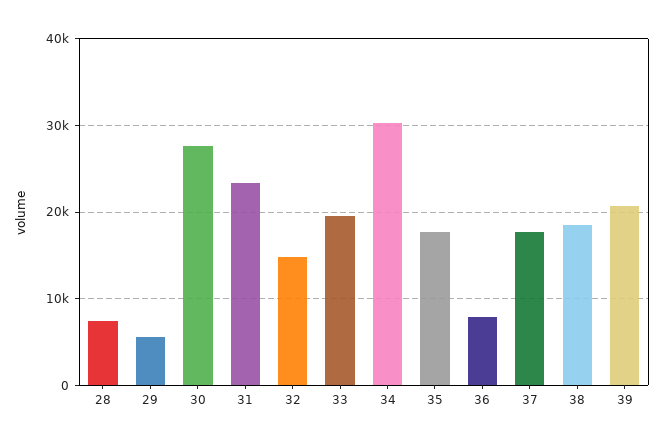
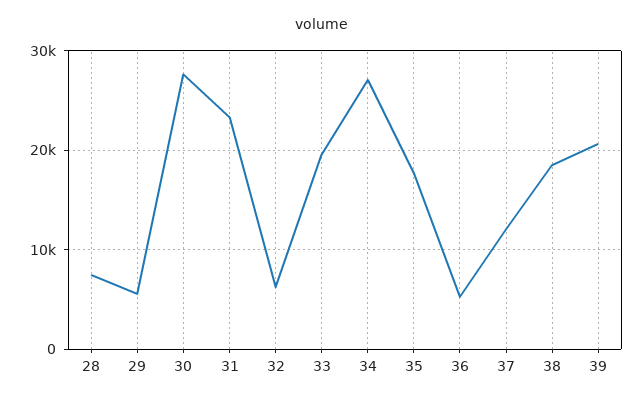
32: 15000 -> 6000
34: 30000 -> 27000
36: 8000 -> 5000
37: 18000 -> 12000

